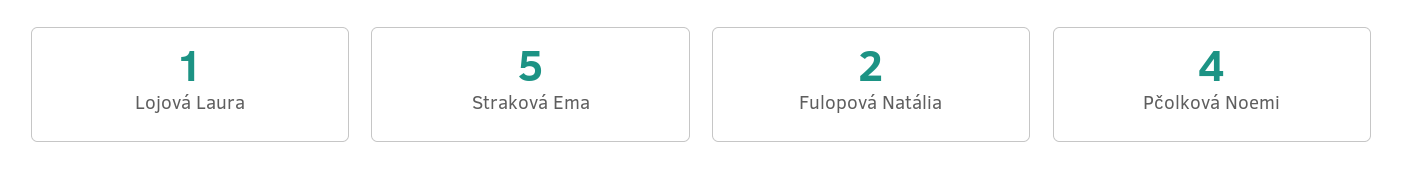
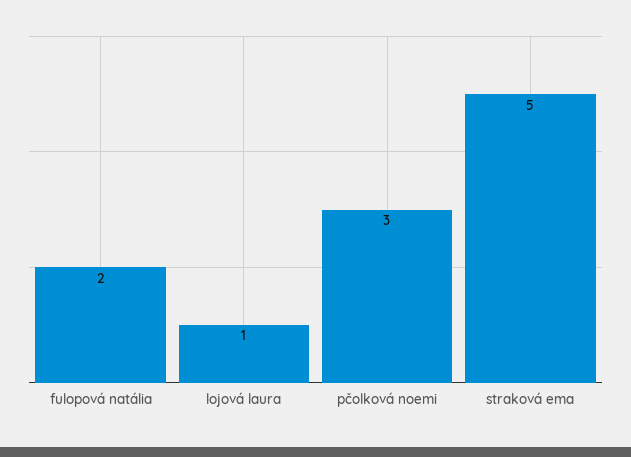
Pčolková Noemi: 4 -> 3

